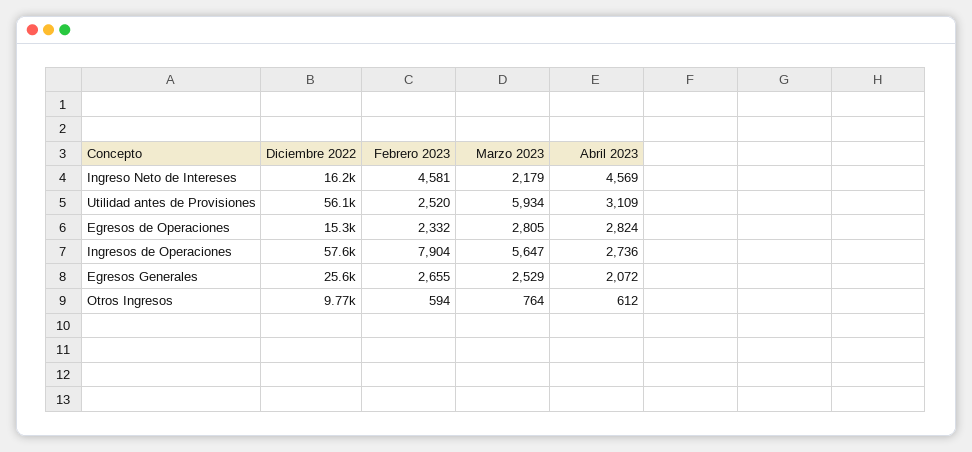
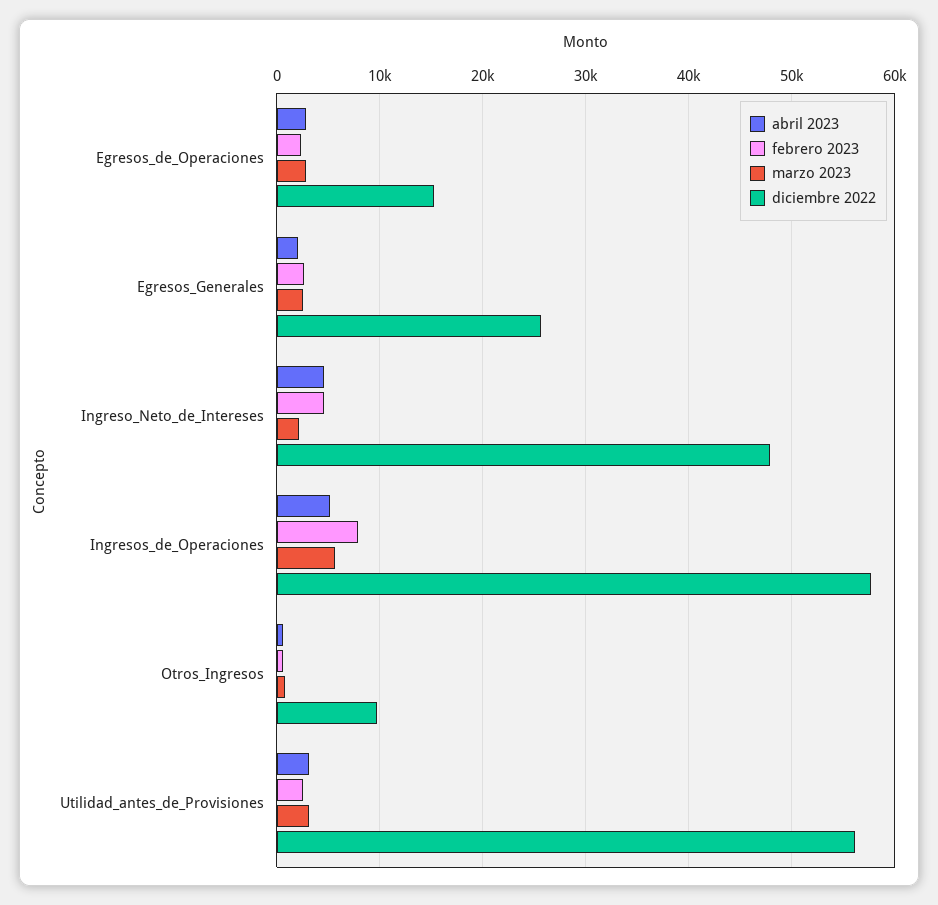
Diciembre 2022, Ingreso Neto de Intereses: 16200 -> 48000
Marzo 2023, Utilidad antes de Provisiones: 5934 -> 3000
Abril 2023, Ingresos de Operaciones: 2736 -> 5000

